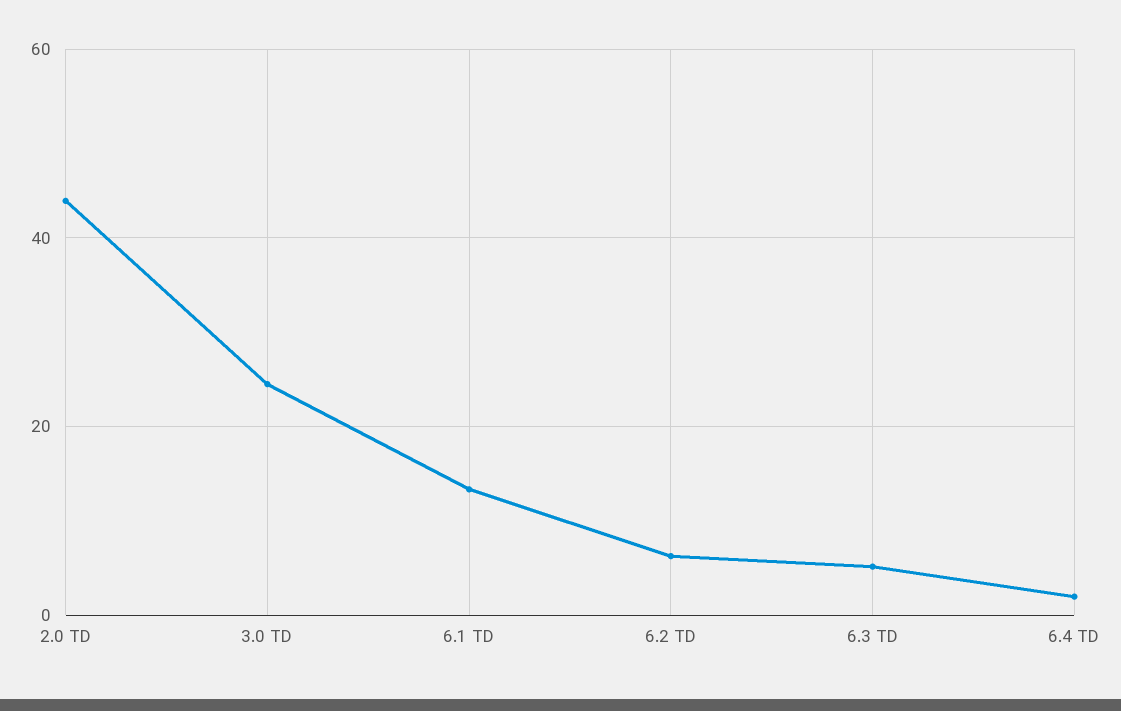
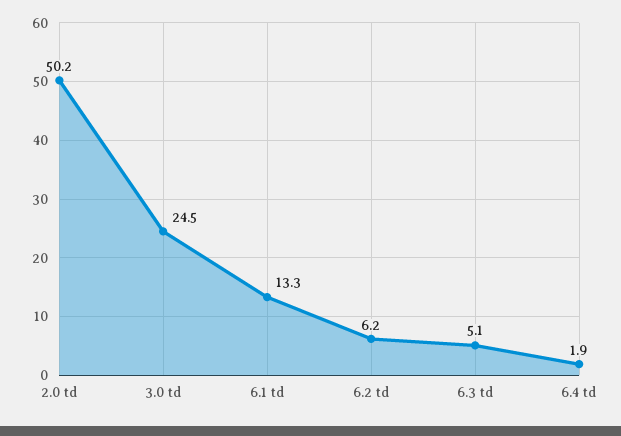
2.0 TD: 44 -> 50.2

